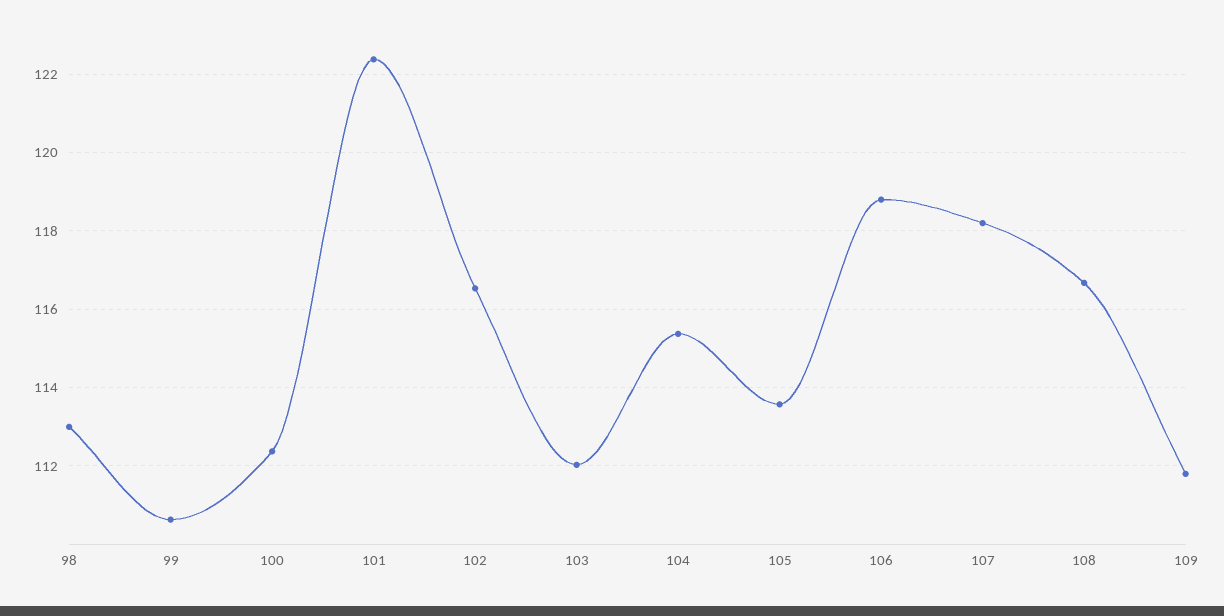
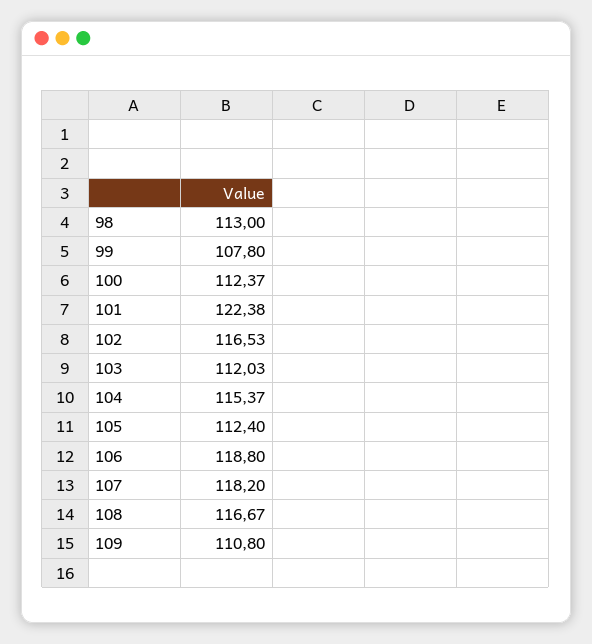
99: 110.6 -> 107.8
105: 113.6 -> 112.4
109: 111.8 -> 110.8

